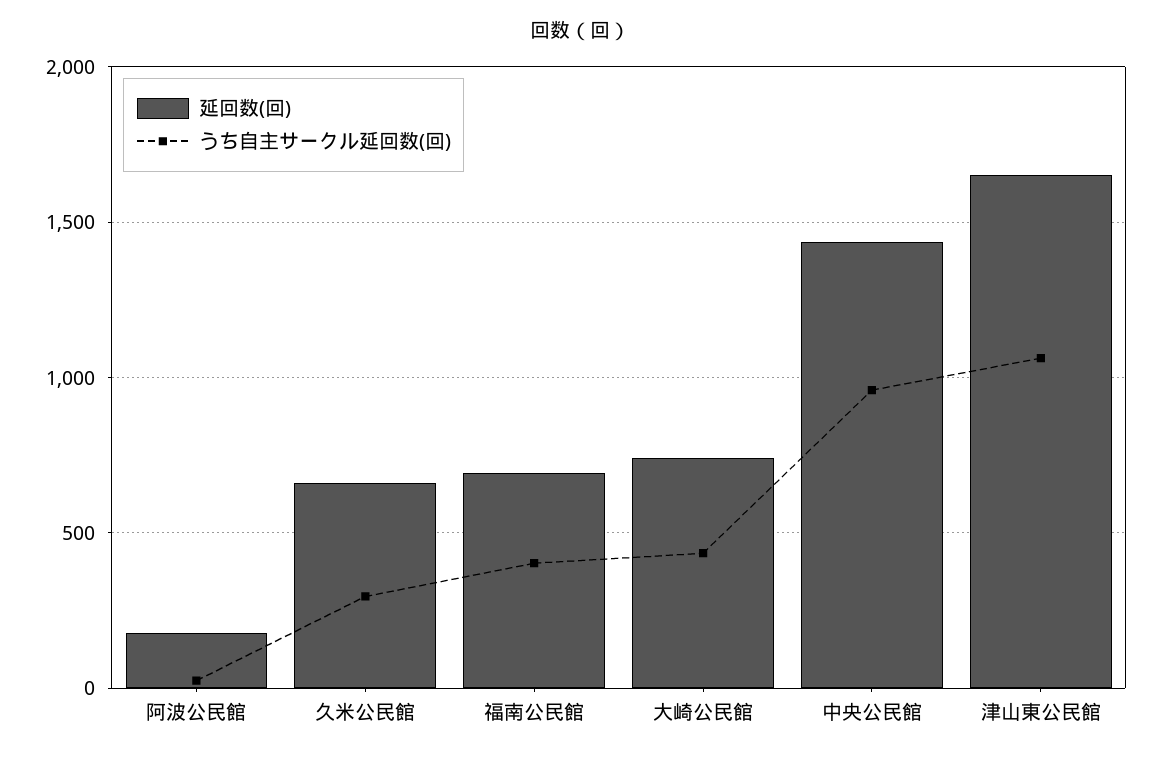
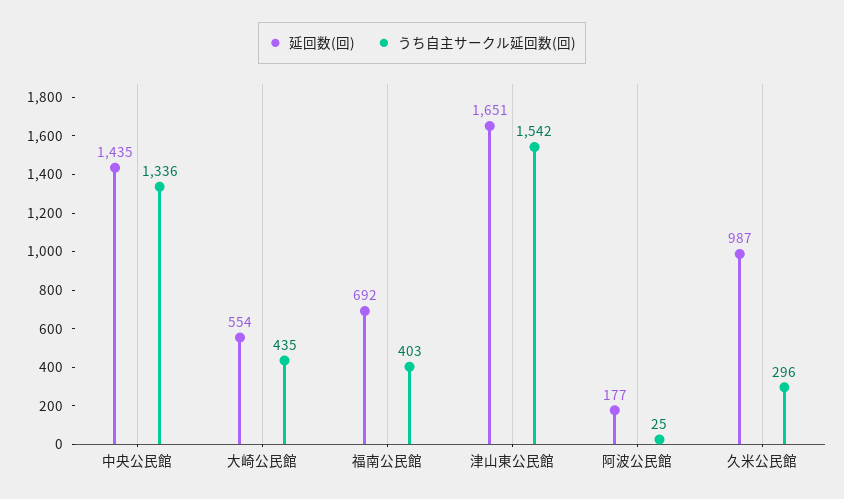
延回数(回), 久米公民館: 650 -> 987
延回数(回), 大崎公民館: 750 -> 554
うち自主サークル延回数(回), 中央公民館: 950 -> 1336
うち自主サークル延回数(回), 津山東公民館: 1050 -> 1542

